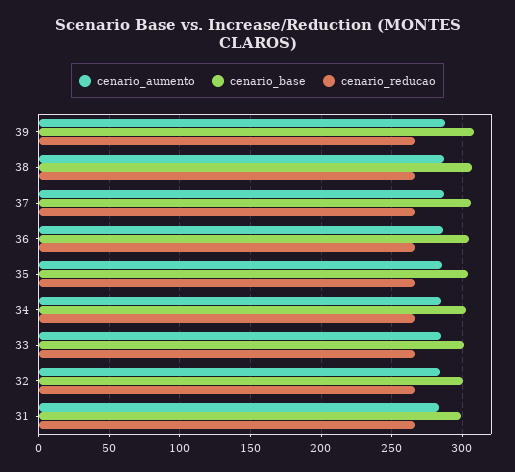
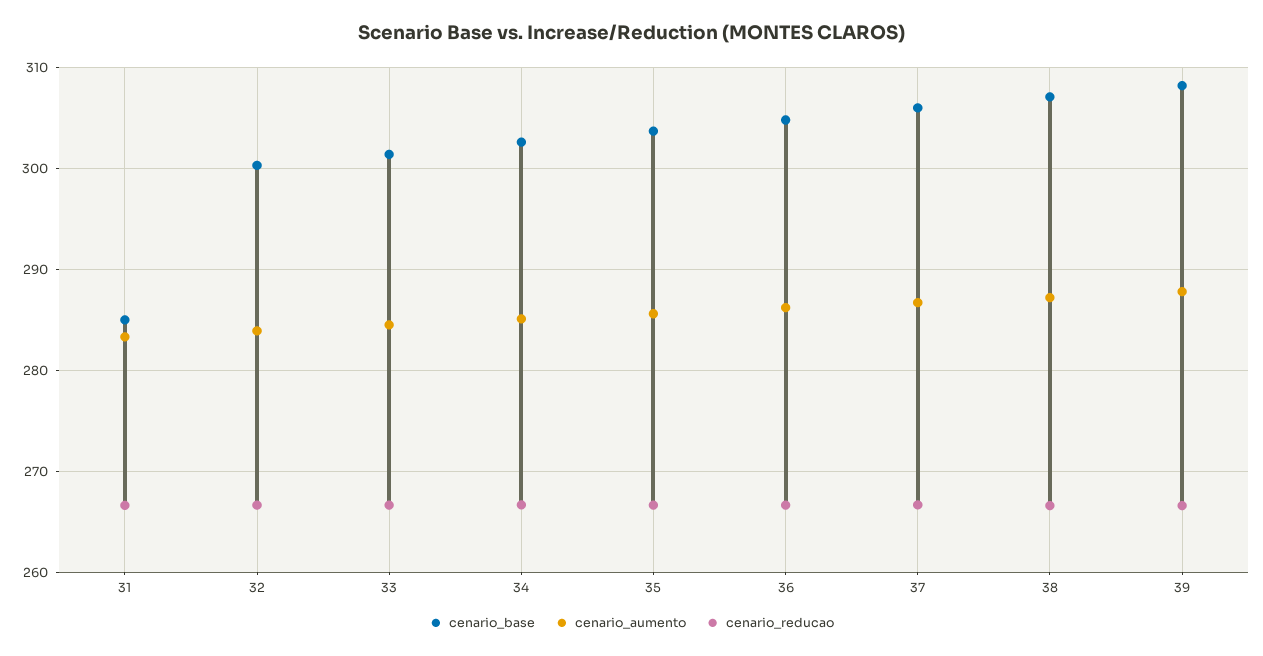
cenario_base, 31: 300 -> 285

